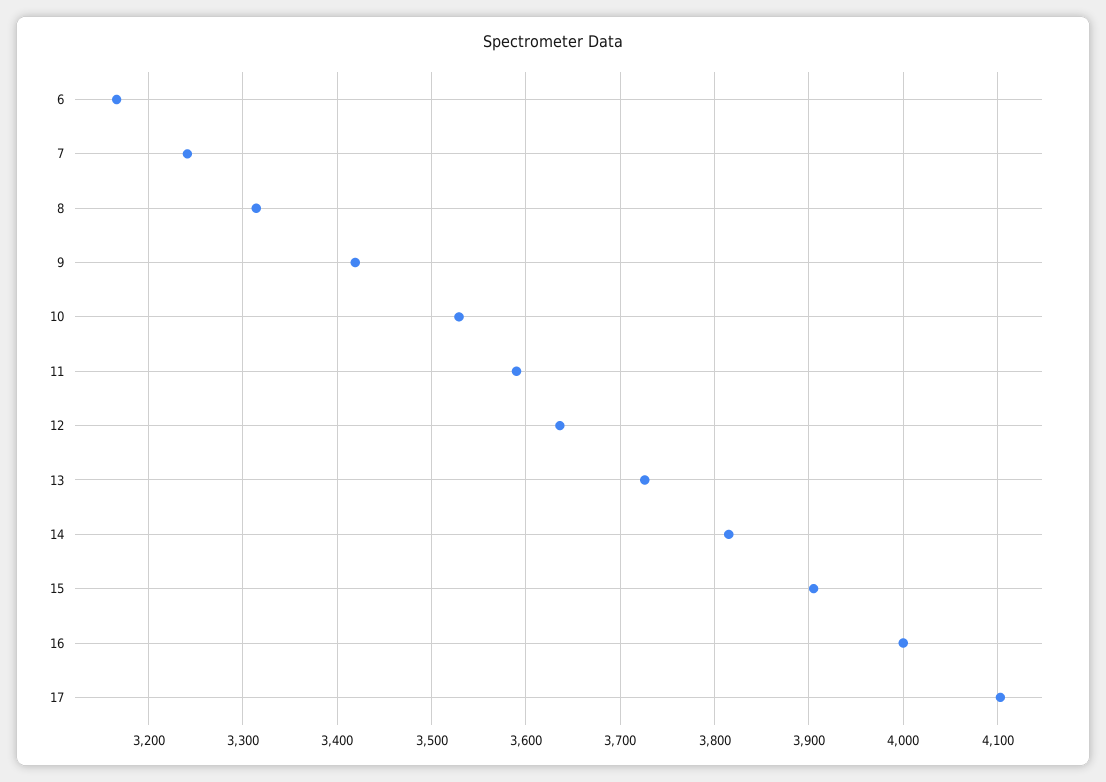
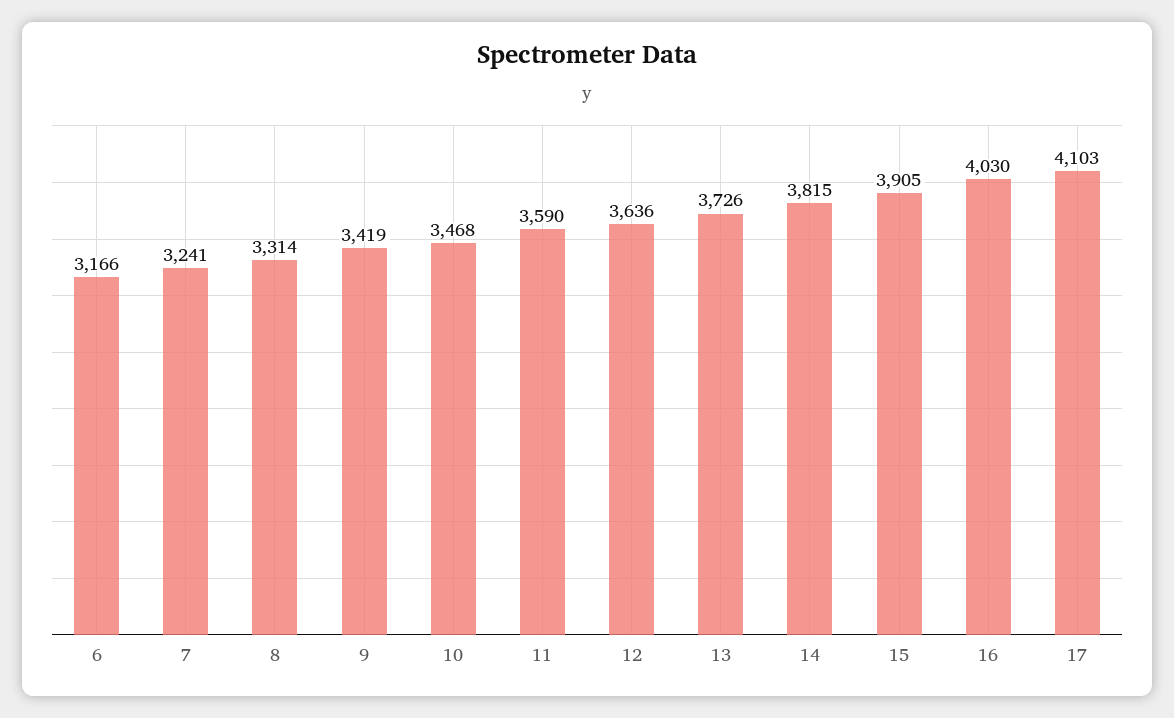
10: 3530 -> 3468
16: 4000 -> 4030

